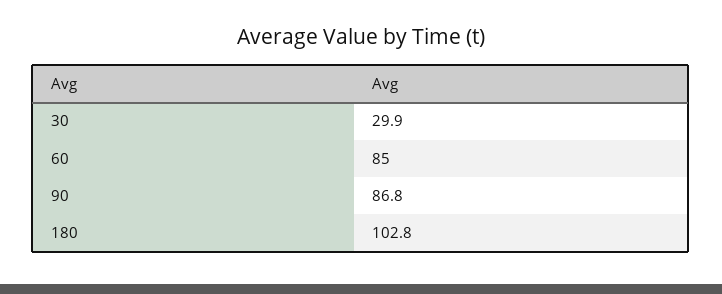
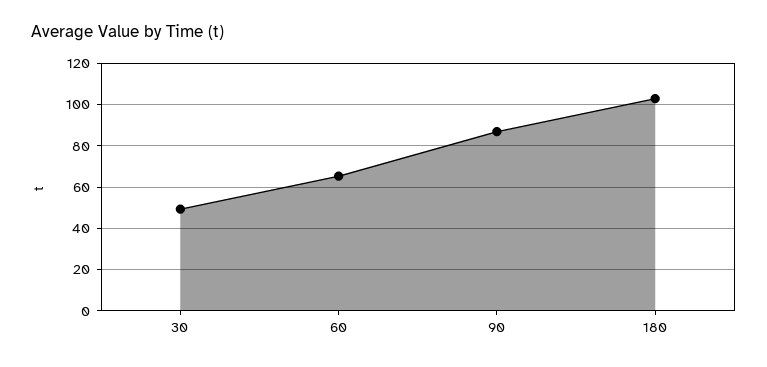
30: 29.9 -> 50
60: 85 -> 65

